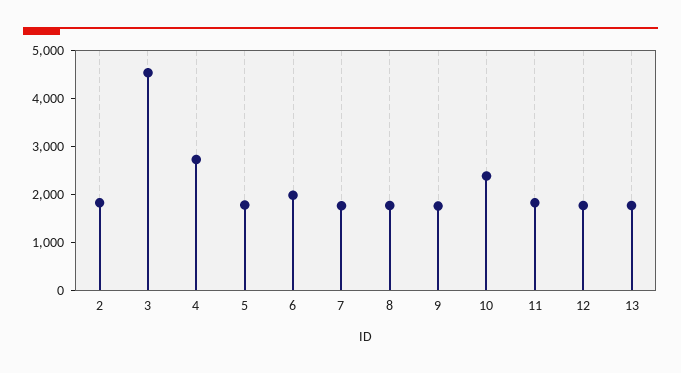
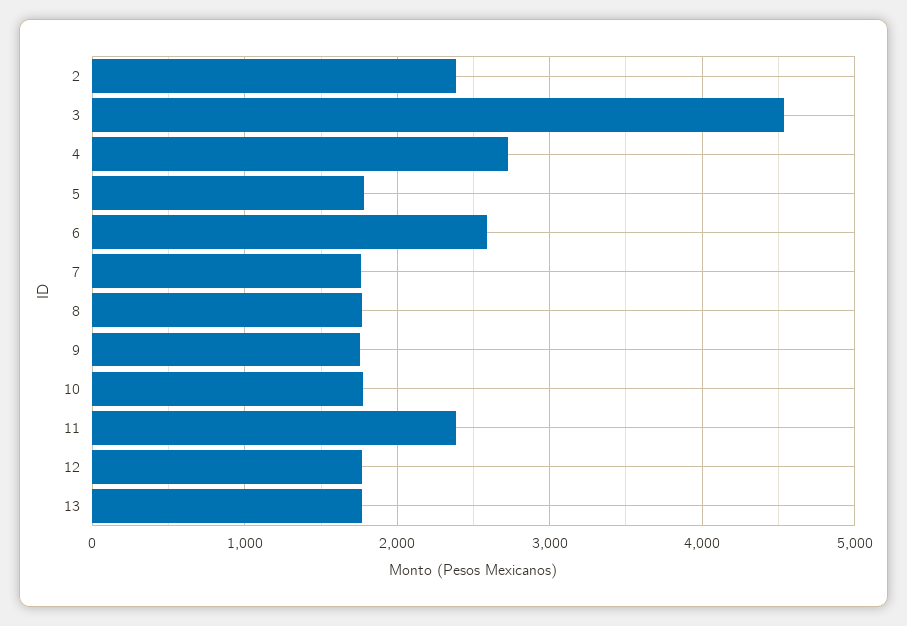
2: 1800 -> 2400
6: 2000 -> 2600
10: 2400 -> 1800
11: 1800 -> 2400

